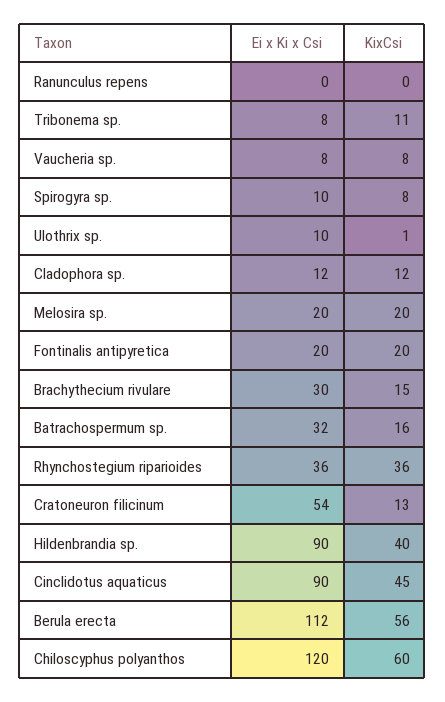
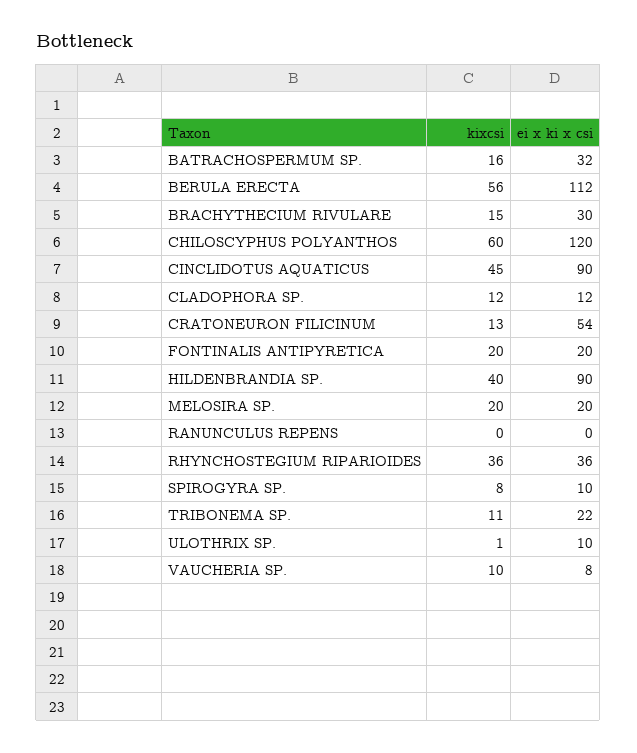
Ei x Ki x Csi, Tribonema sp.: 8 -> 22
KixCsi, Vaucheria sp.: 8 -> 10

